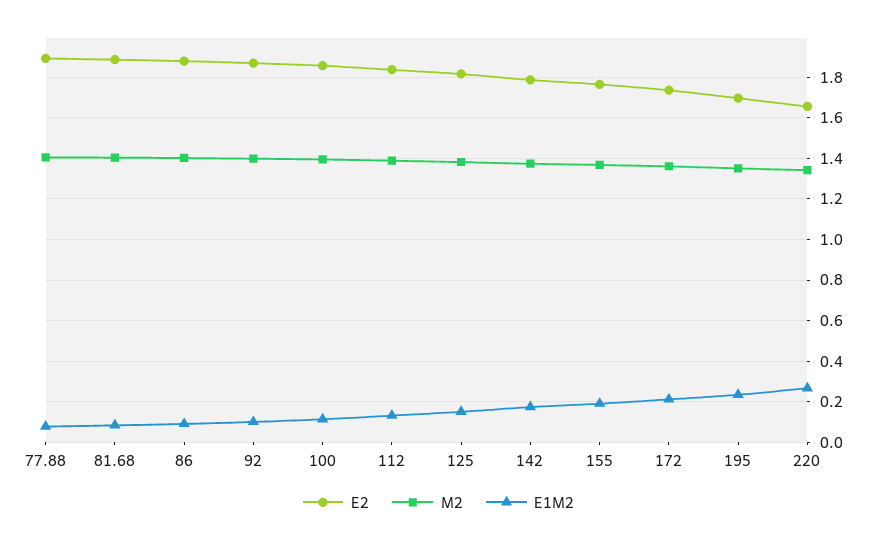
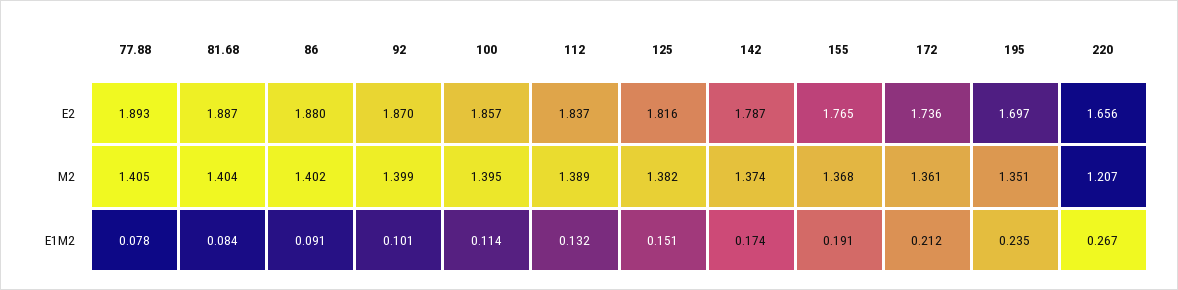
M2, 220: 1.35 -> 1.207

